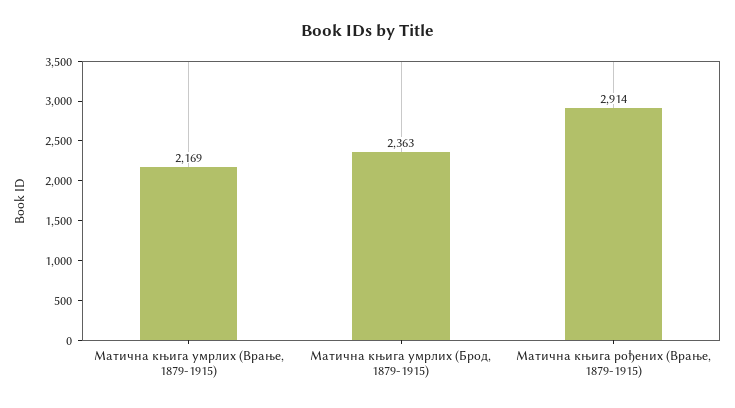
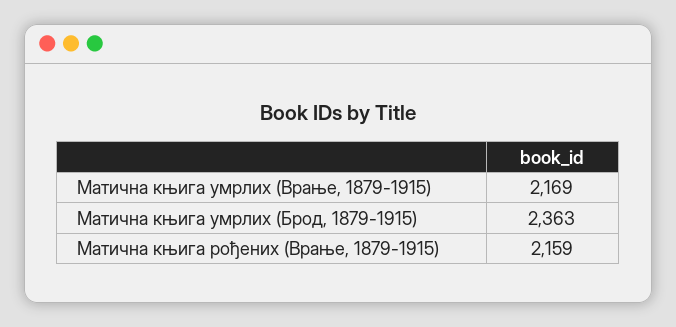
Матична књига рођених (Врање, 1879-1915): 2914 -> 2159

